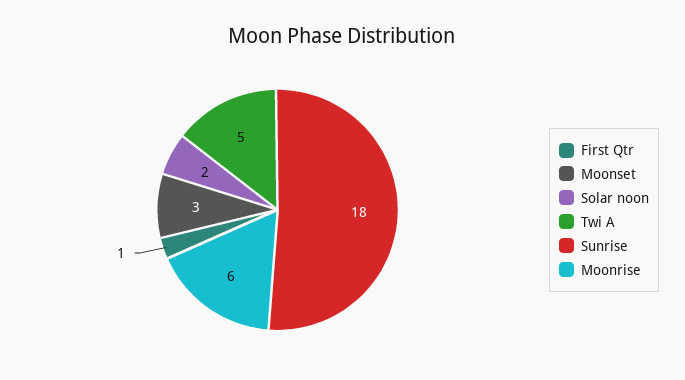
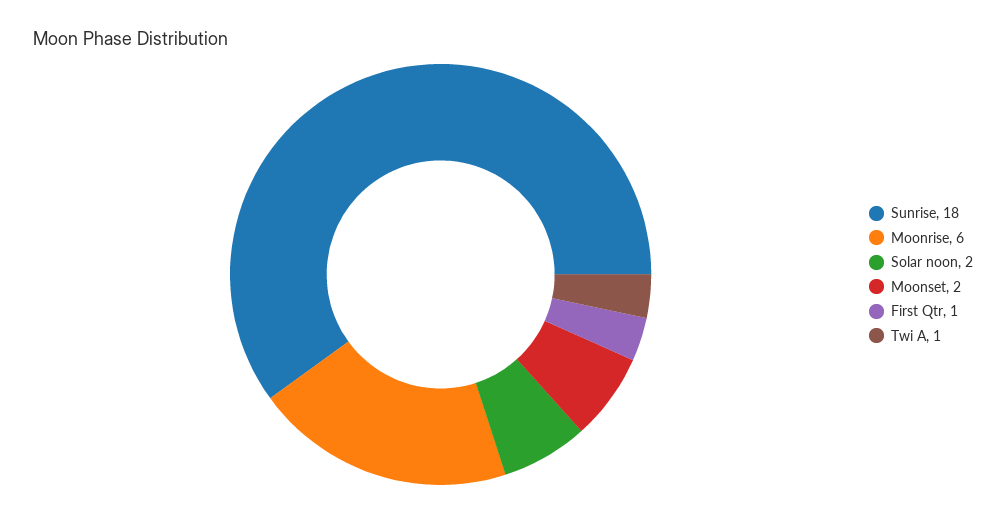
Moonset: 3 -> 2
Twi A: 5 -> 1

